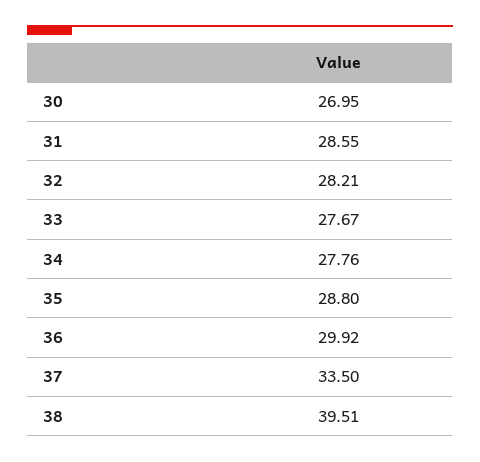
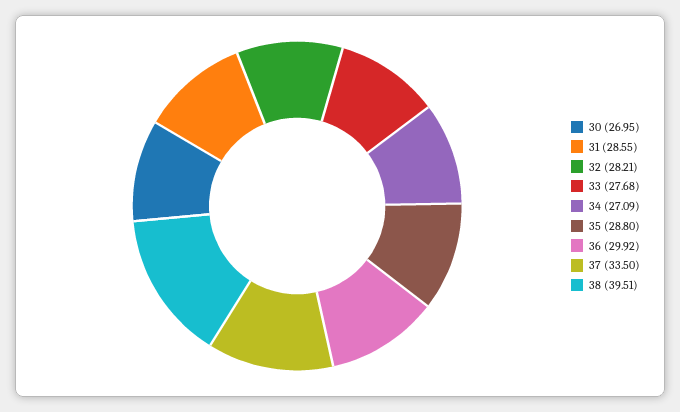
33: 27.67 -> 27.68
34: 27.76 -> 27.09

